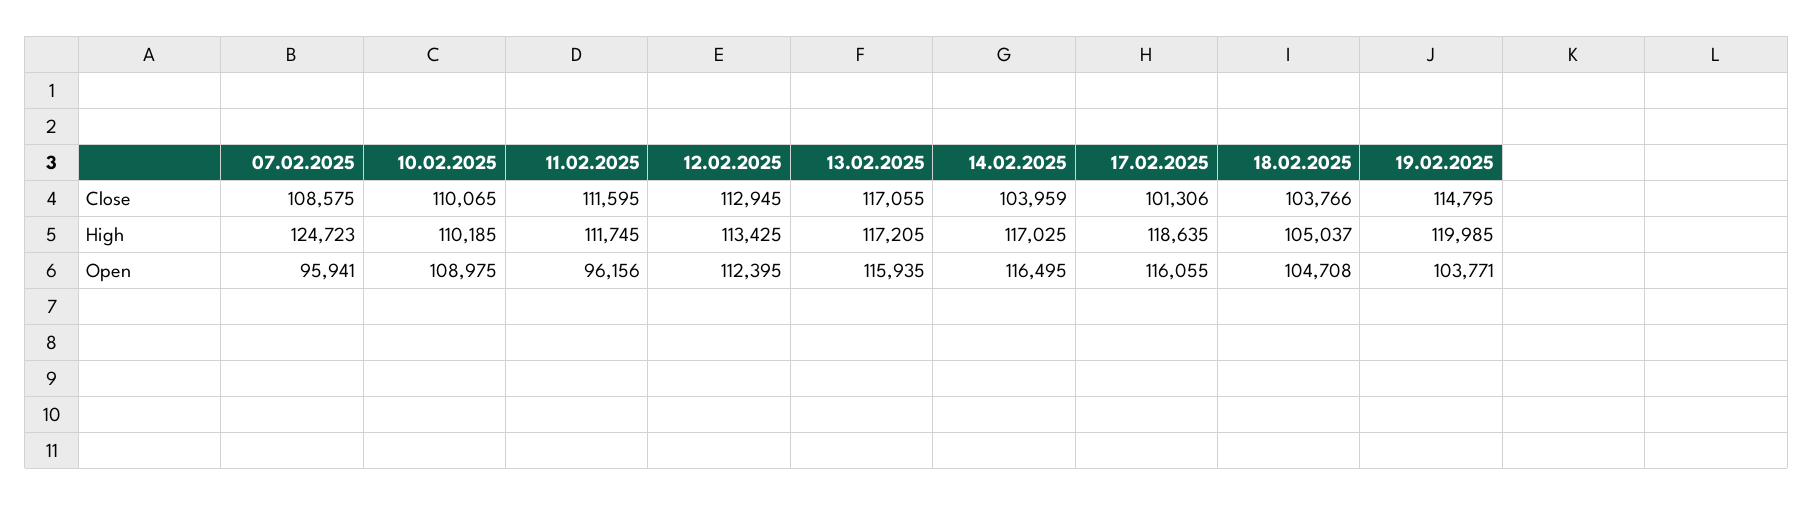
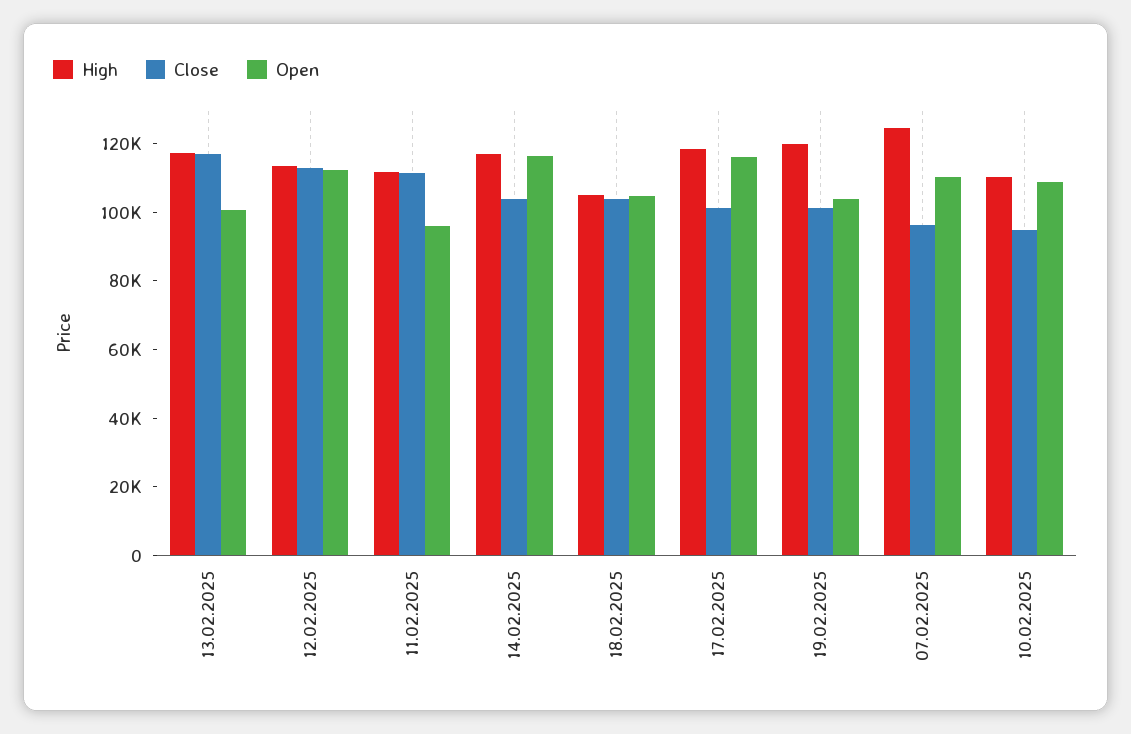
Close, 07.02.2025: 108575 -> 95000
Close, 10.02.2025: 110065 -> 95000
Close, 19.02.2025: 114795 -> 100000
Open, 07.02.2025: 95941 -> 110000
Open, 13.02.2025: 115935 -> 100000

